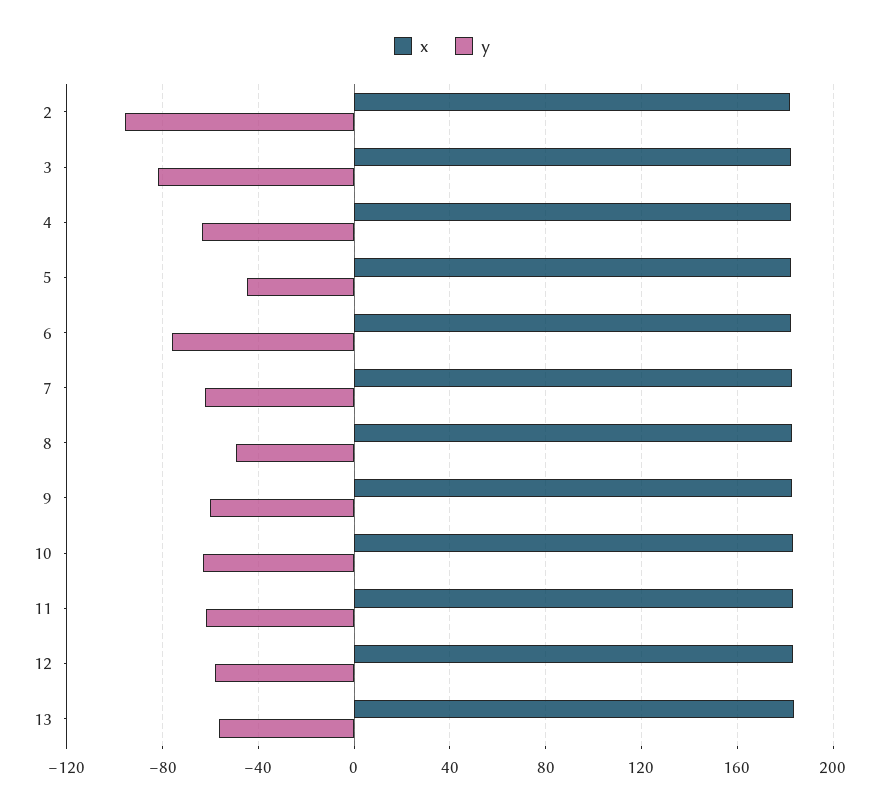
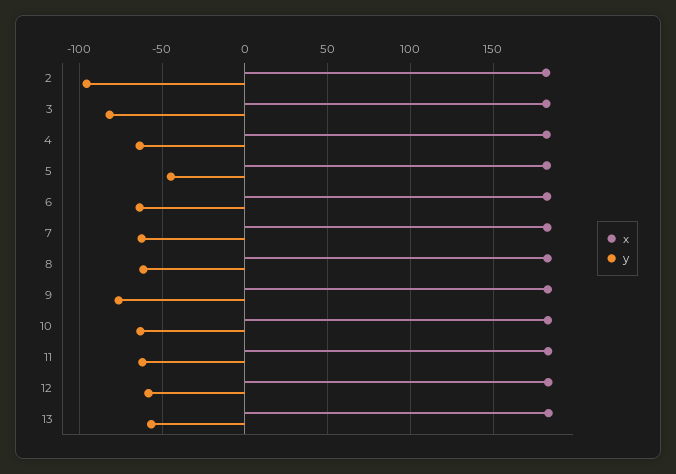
y, 6: -75 -> -65
y, 8: -50 -> -60
y, 9: -60 -> -75

